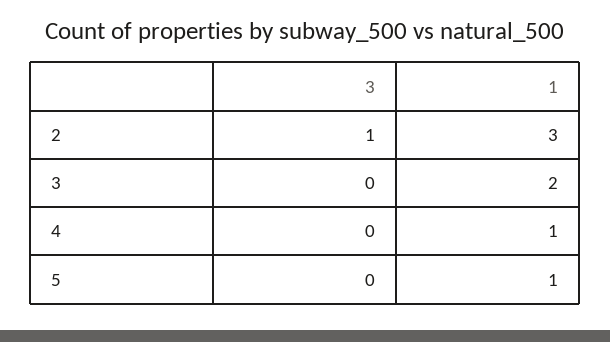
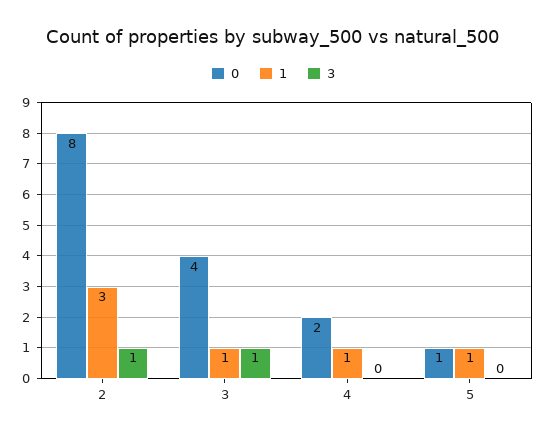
3, 3: 0 -> 1
1, 3: 2 -> 1
0, 2: none -> 8
0, 3: none -> 4
0, 4: none -> 2
0, 5: none -> 1

